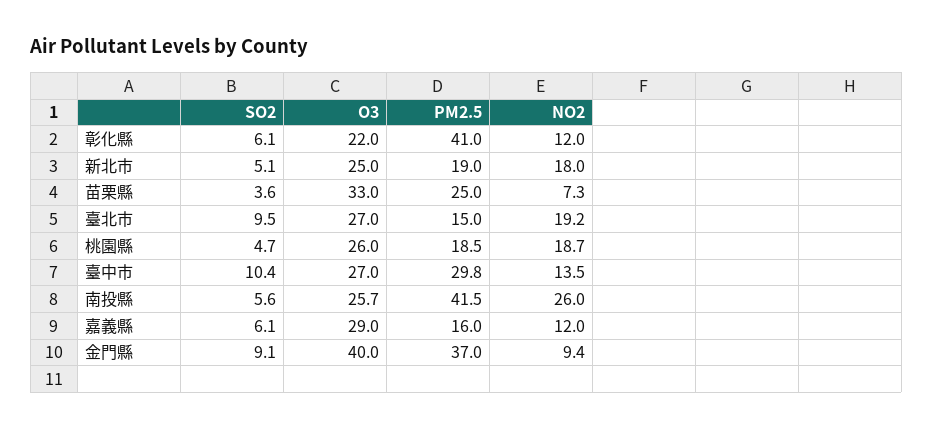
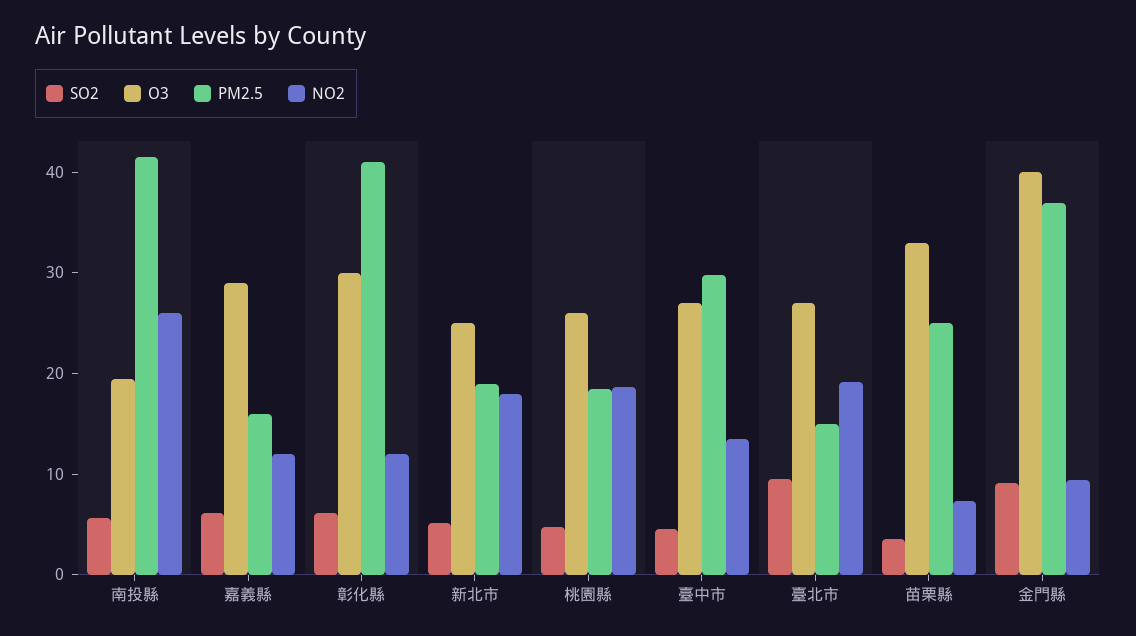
O3, 彰化縣: 22 -> 30
SO2, 臺中市: 10.4 -> 4
O3, 南投縣: 25.7 -> 20

